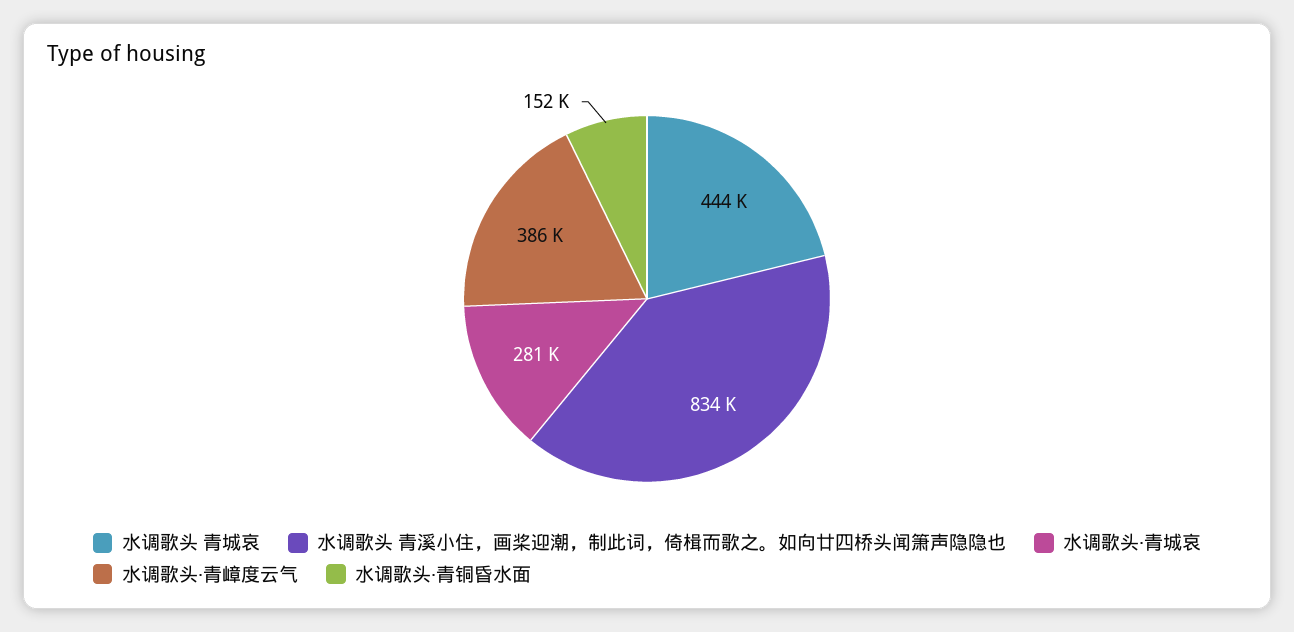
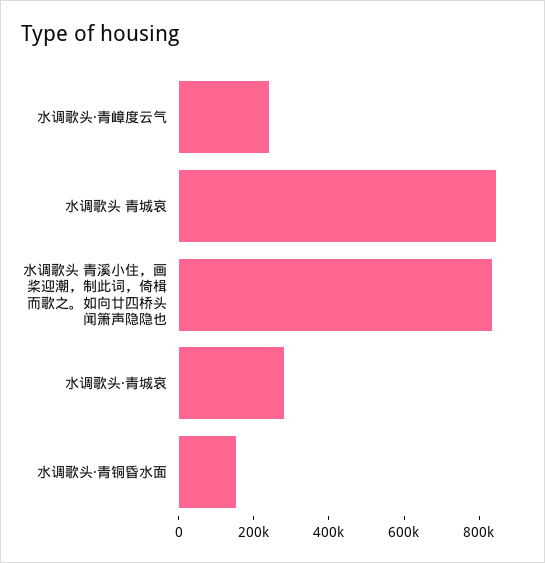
水调歌头 青城哀: 444000 -> 850000
水调歌头·青嶂度云气: 386000 -> 250000

